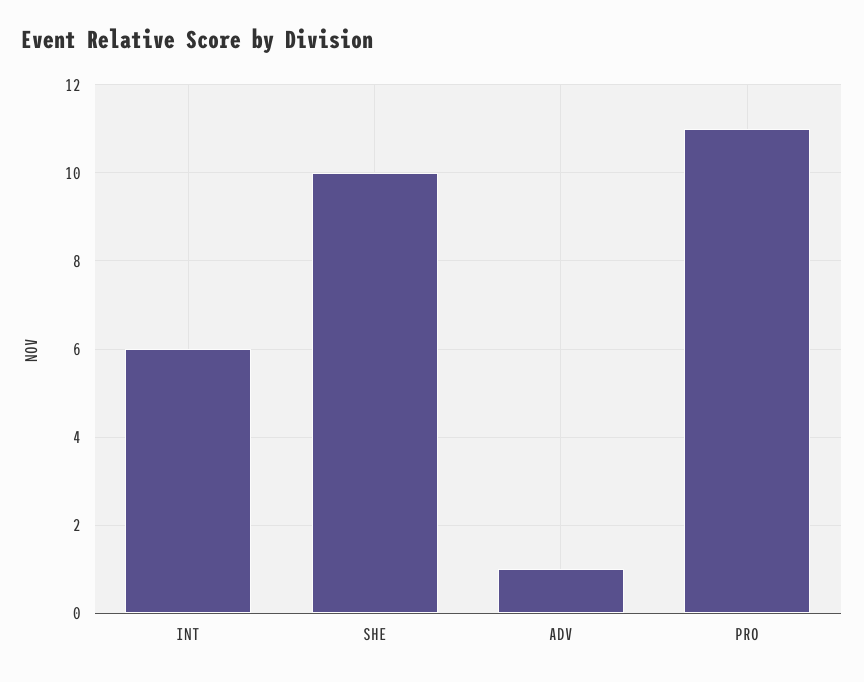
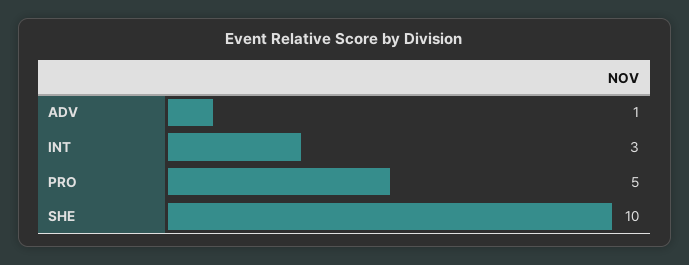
INT: 6 -> 3
PRO: 11 -> 5

